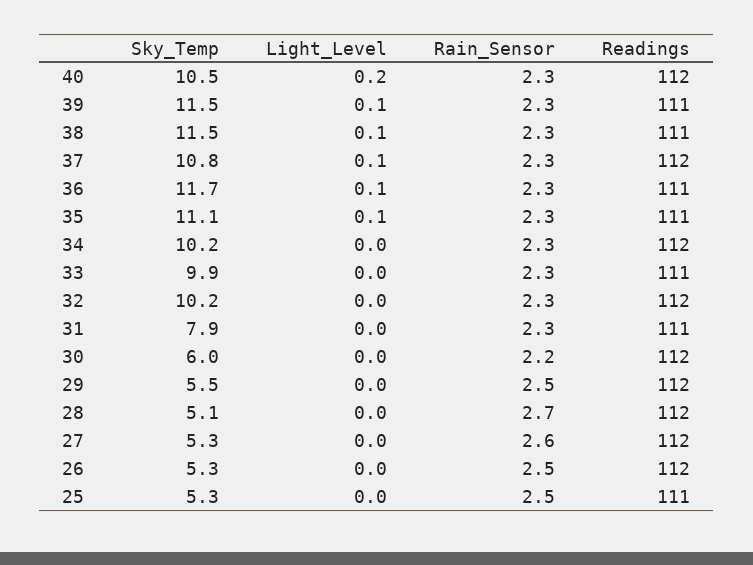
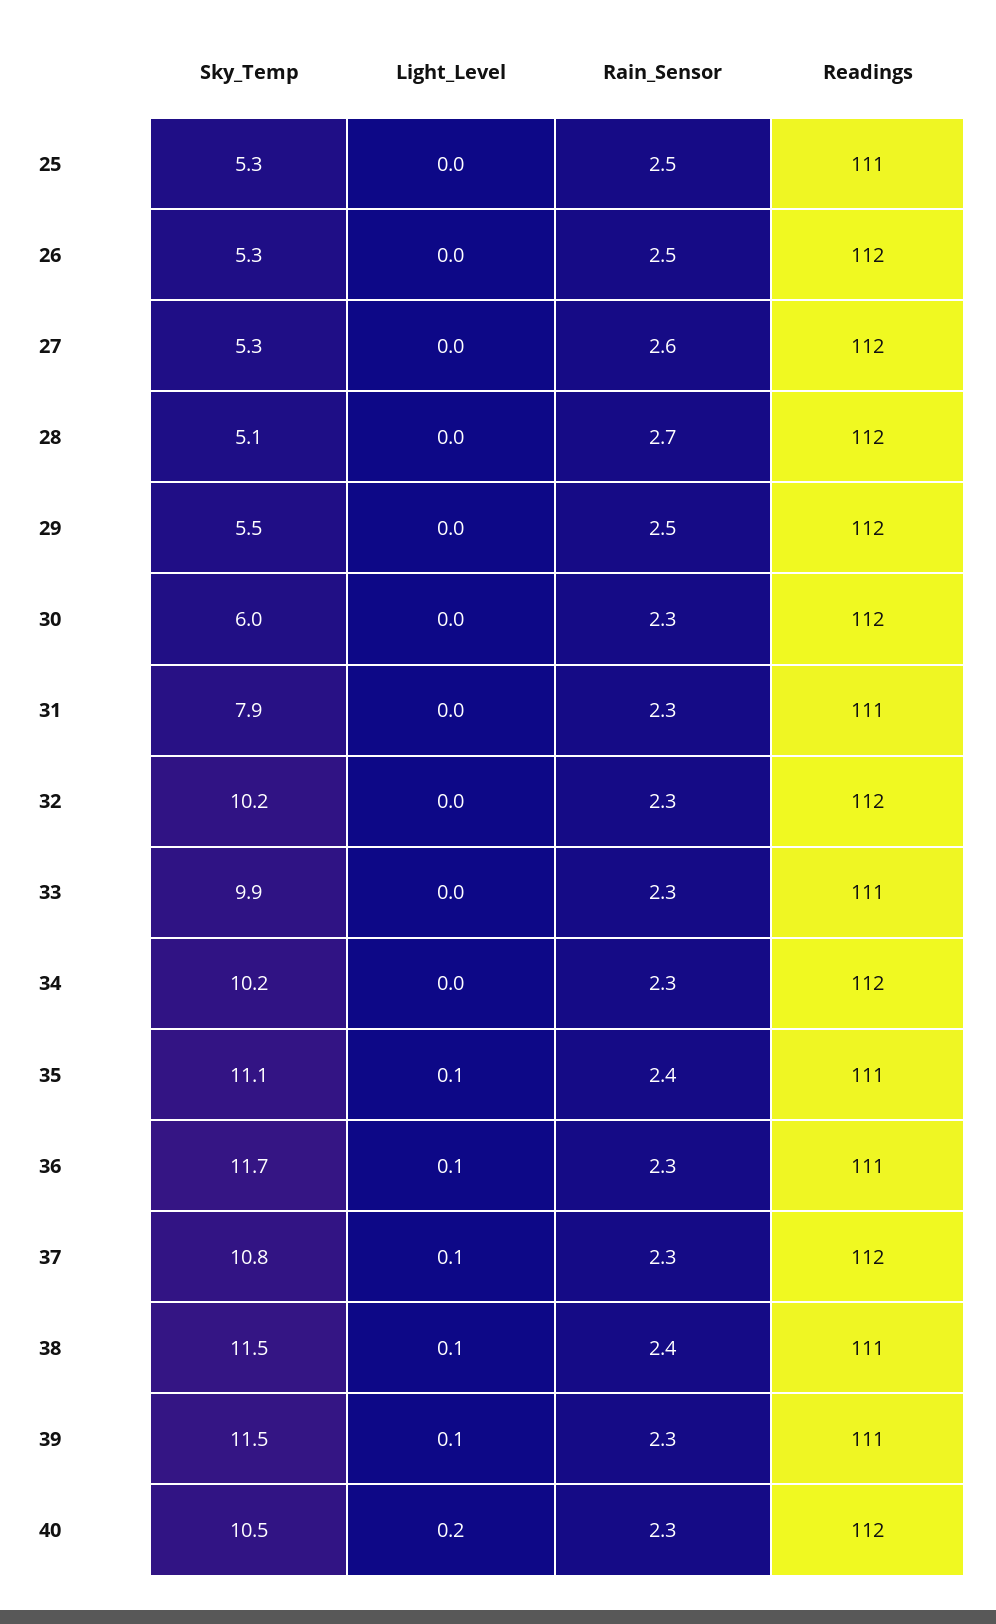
Rain_Sensor, 38: 2.3 -> 2.4
Rain_Sensor, 35: 2.3 -> 2.4
Rain_Sensor, 30: 2.2 -> 2.3

